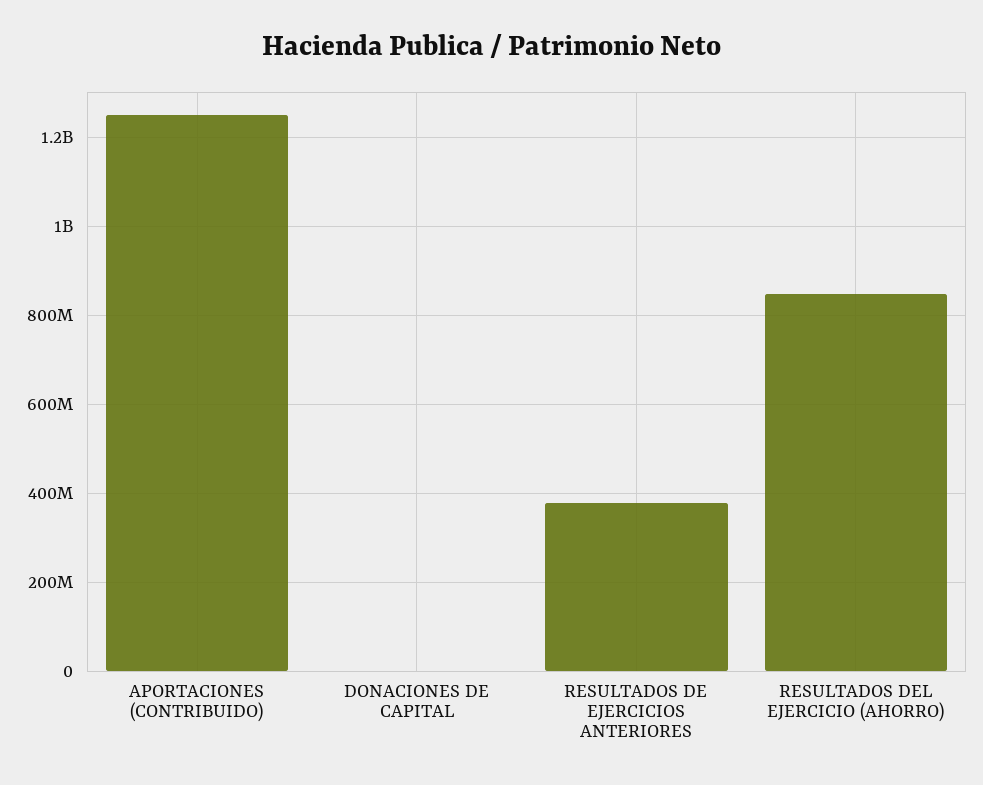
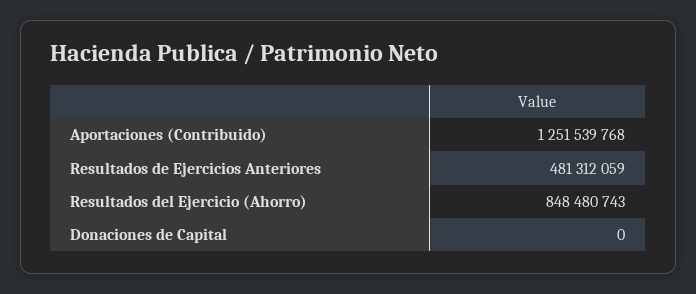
RESULTADOS DE EJERCICIOS ANTERIORES: 380000000 -> 481312059

